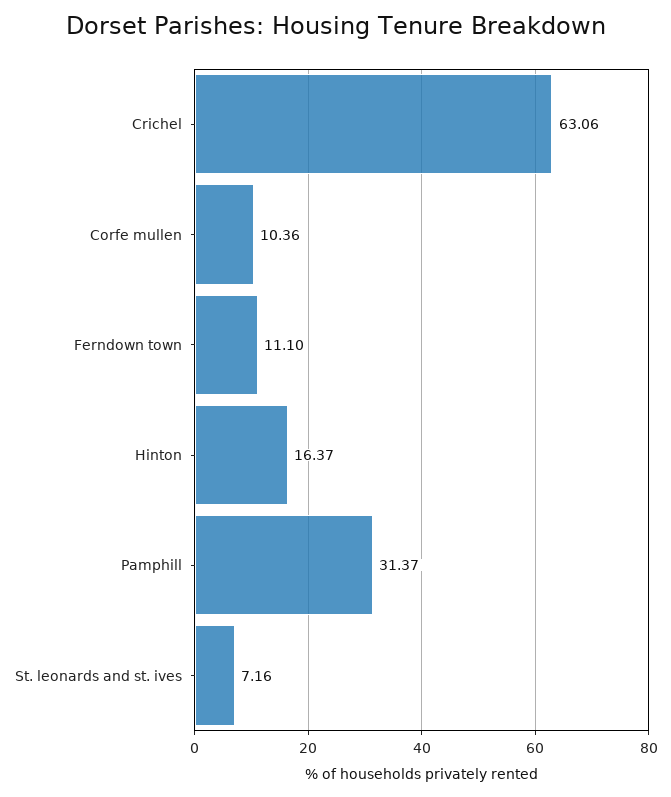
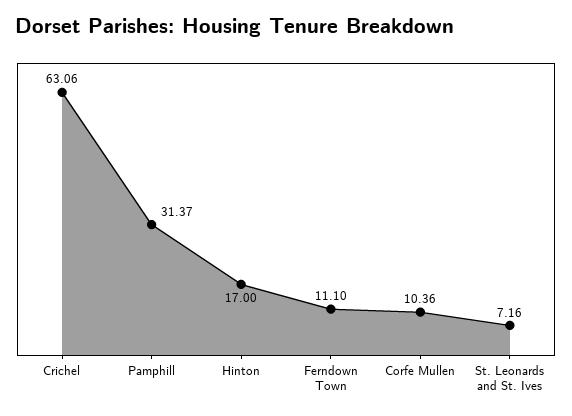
Hinton: 16.37 -> 17

